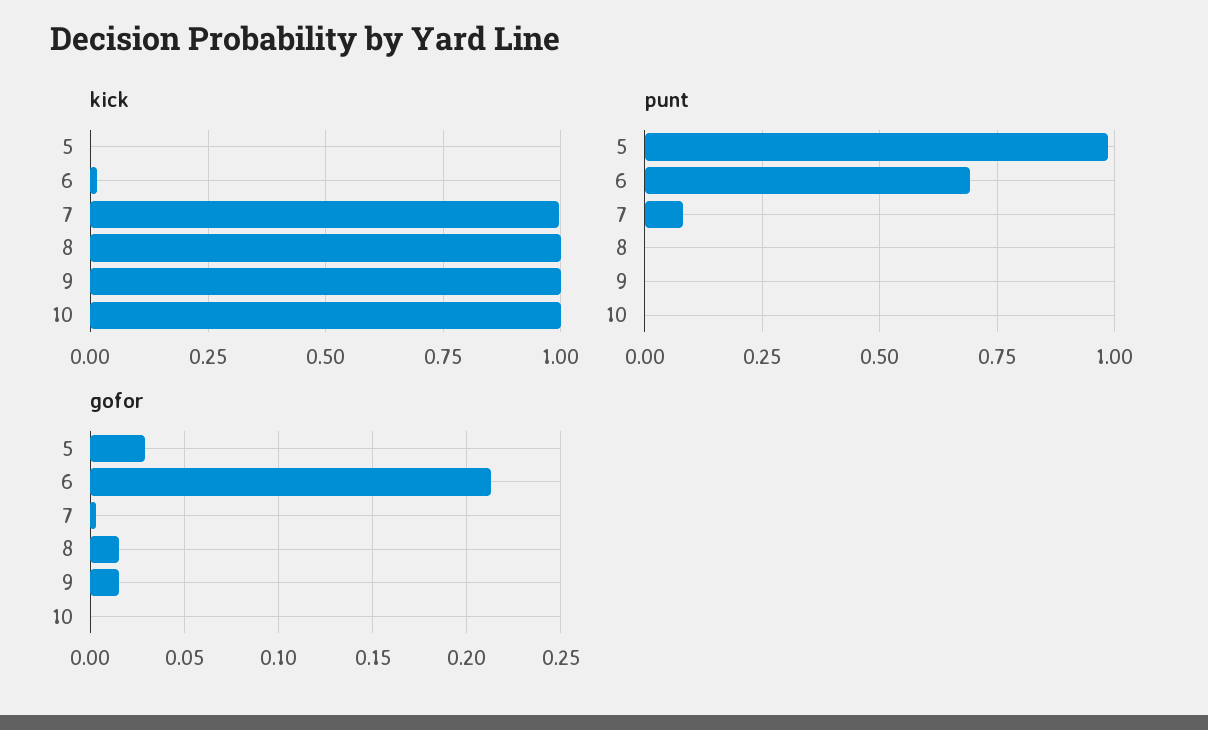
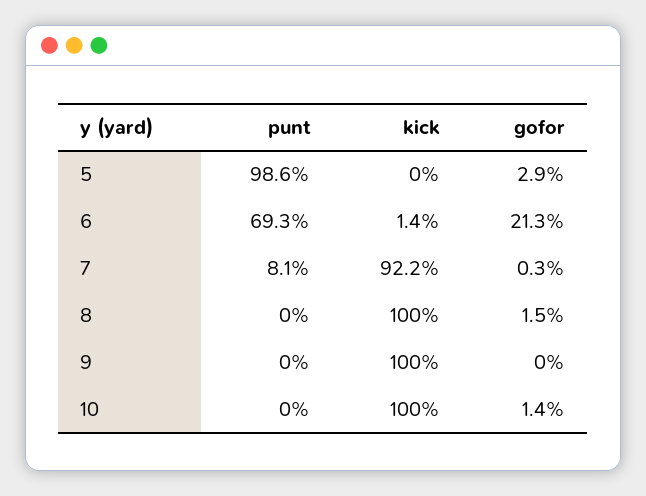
kick, 7: 1 -> 0.922
gofor, 9: 0.015 -> 0
gofor, 10: 0 -> 0.014

